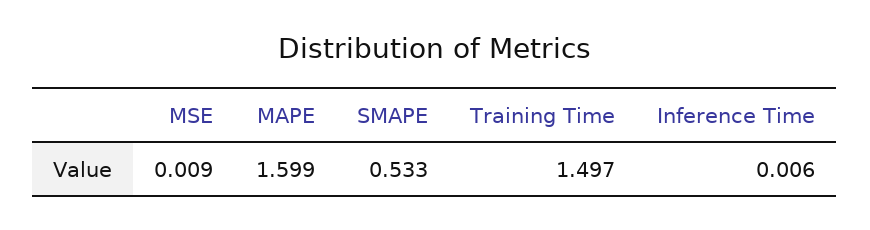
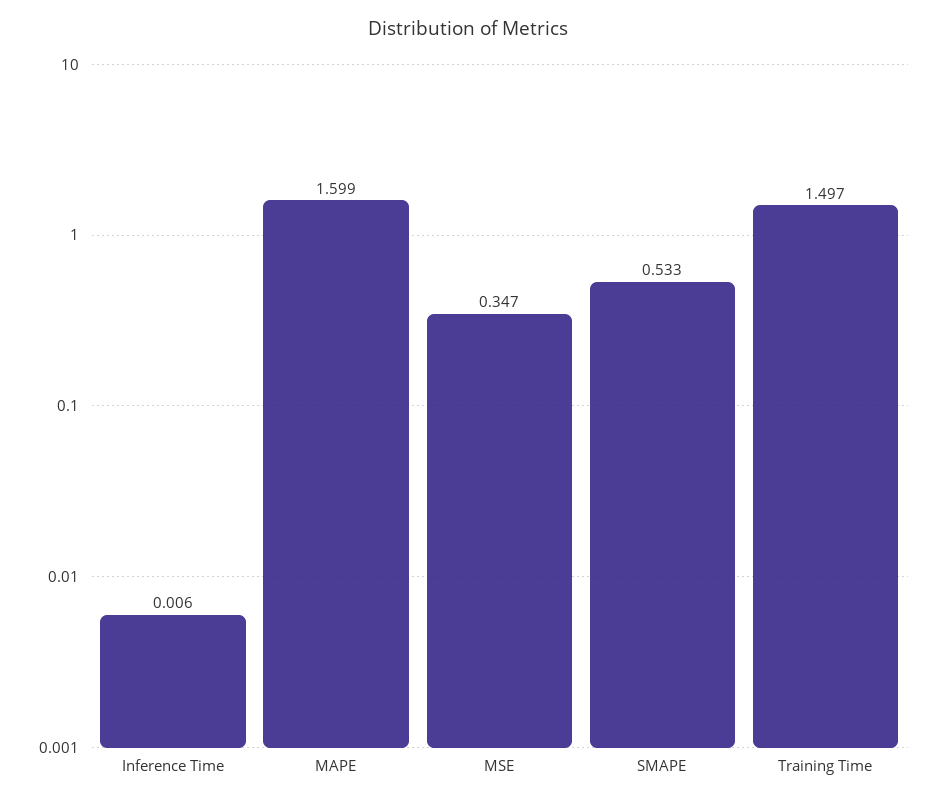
MSE: 0.009 -> 0.347

